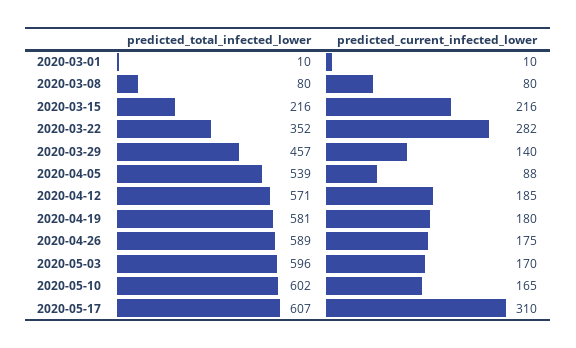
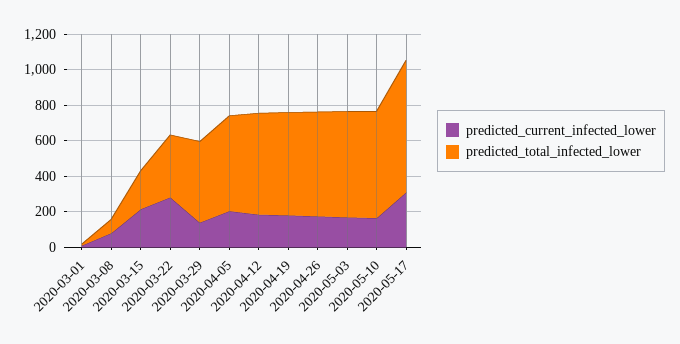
predicted_current_infected_lower, 2020-04-05: 88 -> 200
predicted_total_infected_lower, 2020-05-17: 607 -> 750

